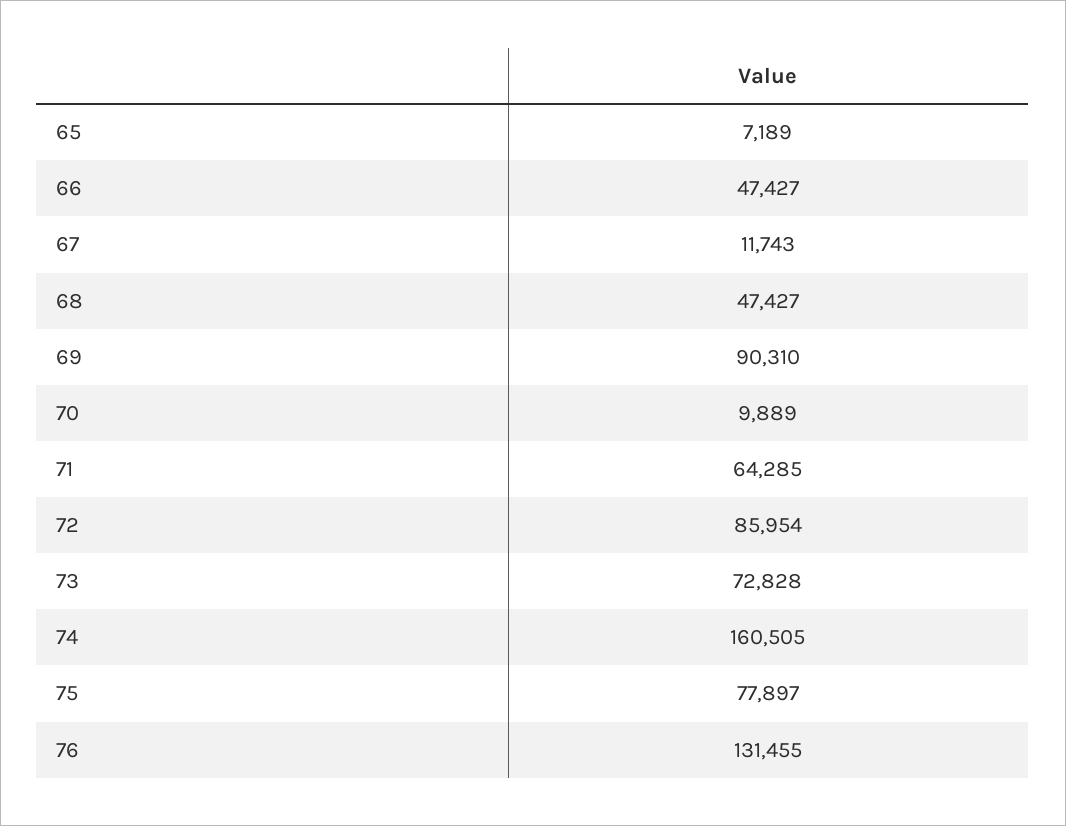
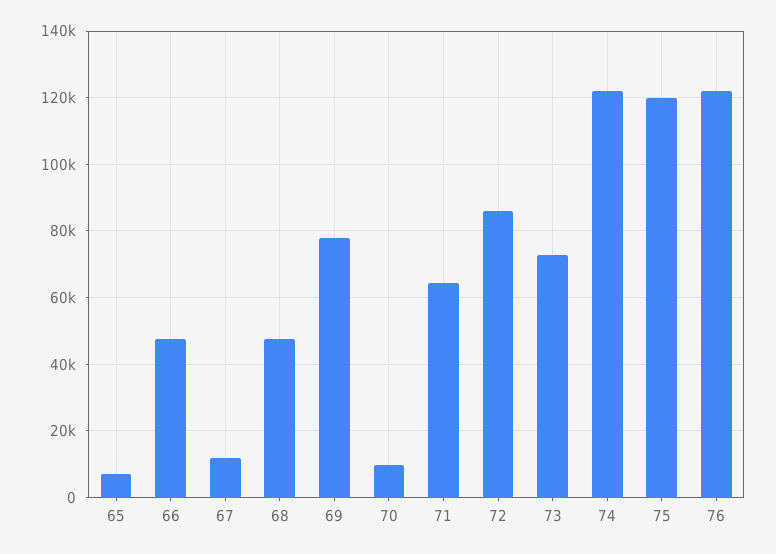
69: 90310 -> 78000
74: 160505 -> 122000
75: 77897 -> 120000
76: 131455 -> 122000

